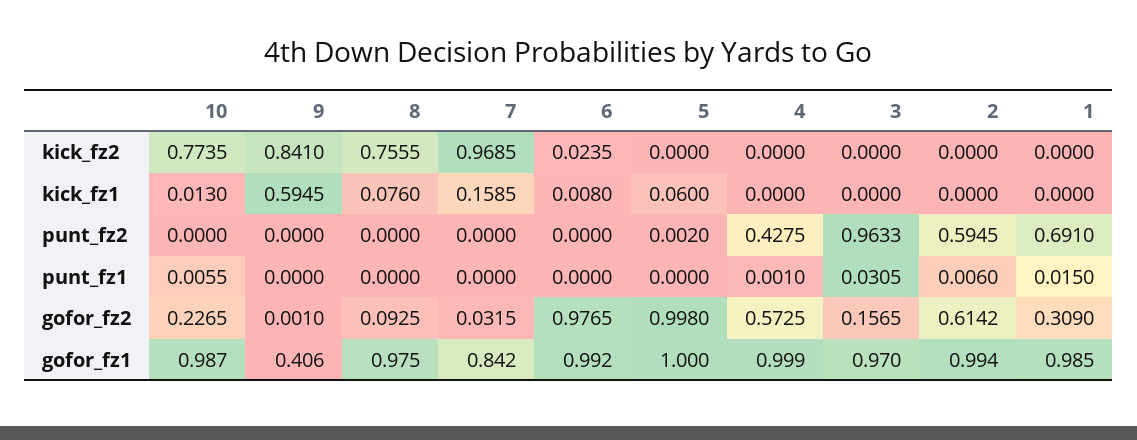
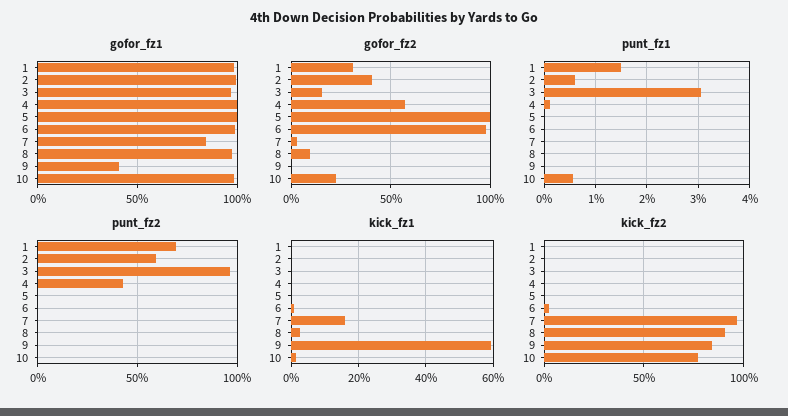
kick_fz2, 8: 0.7555 -> 0.9
kick_fz1, 8: 0.076 -> 0.02
kick_fz1, 5: 0.06 -> 0
gofor_fz2, 2: 0.6142 -> 0.4

